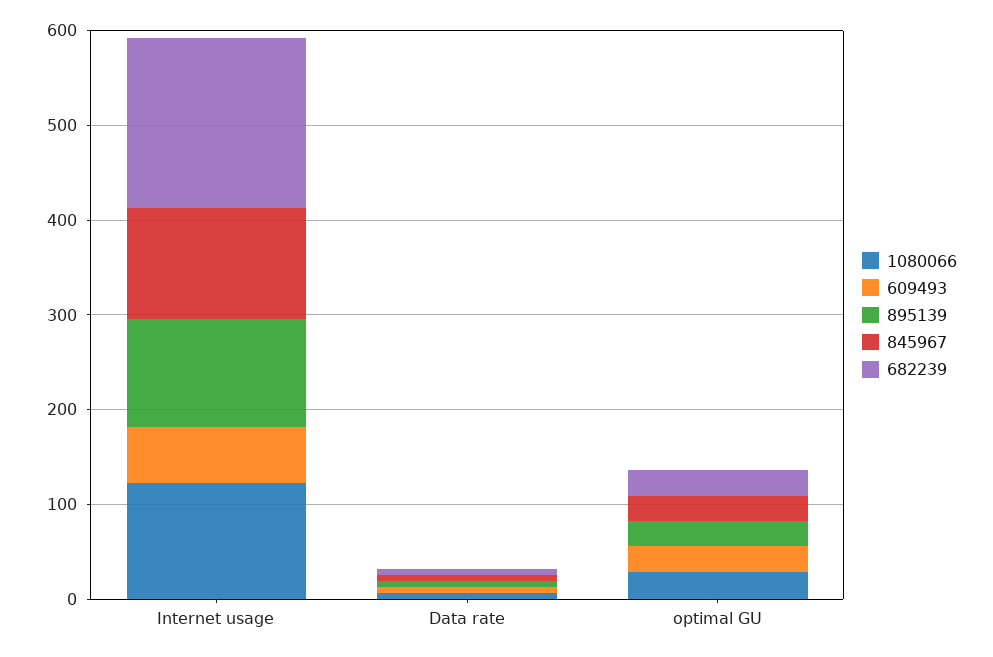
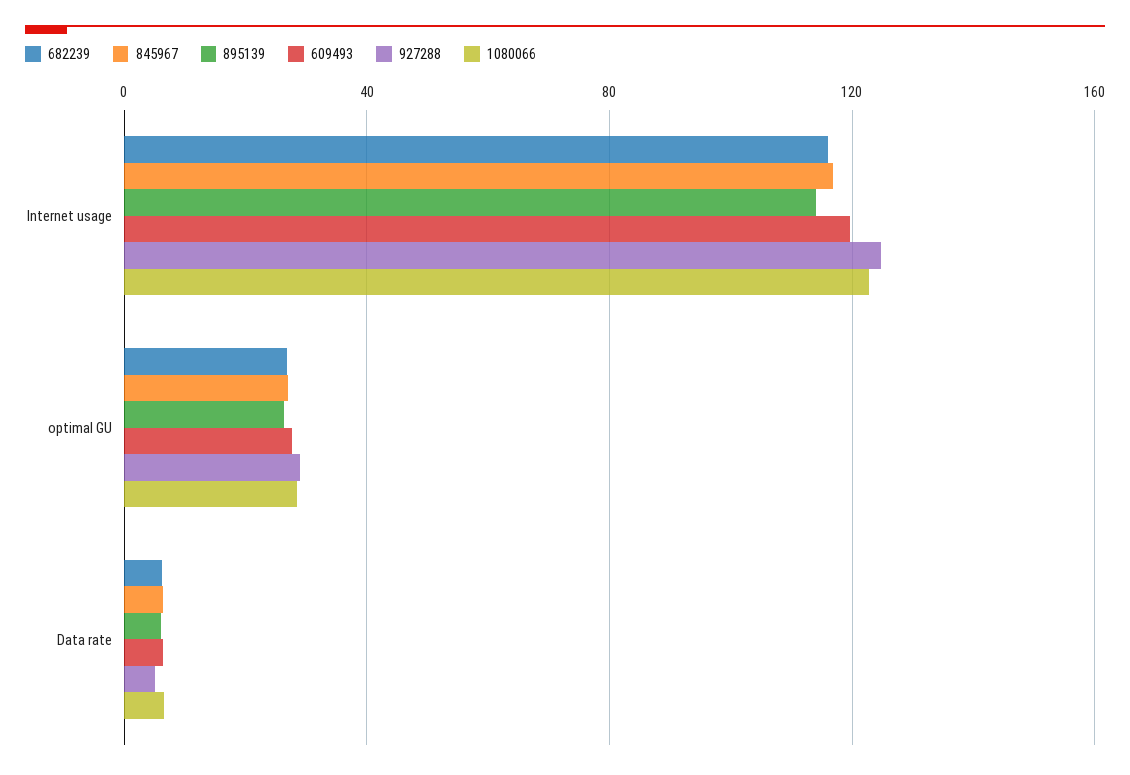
609493, Internet usage: 60 -> 120
682239, Internet usage: 180 -> 115
927288, Internet usage: none -> 125
927288, optimal GU: none -> 30
927288, Data rate: none -> 5

